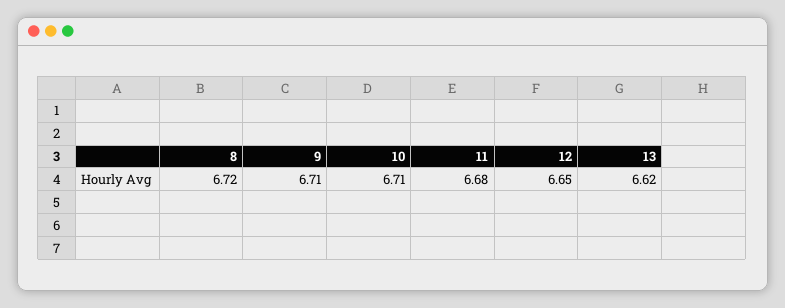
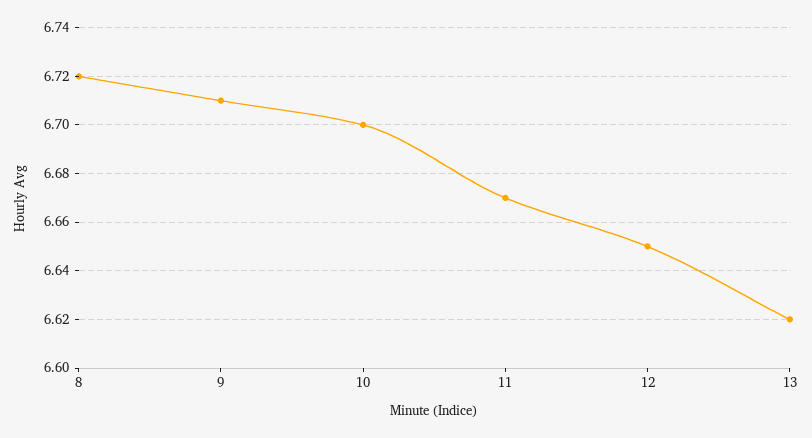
10: 6.71 -> 6.7
11: 6.68 -> 6.67

